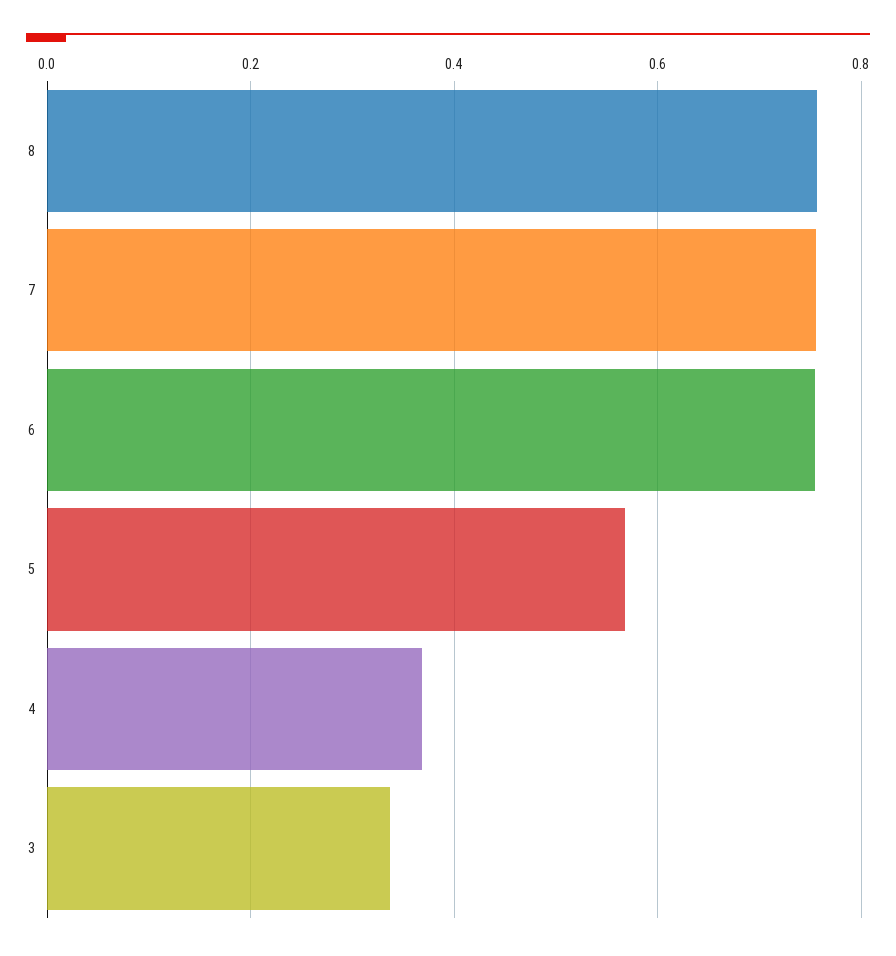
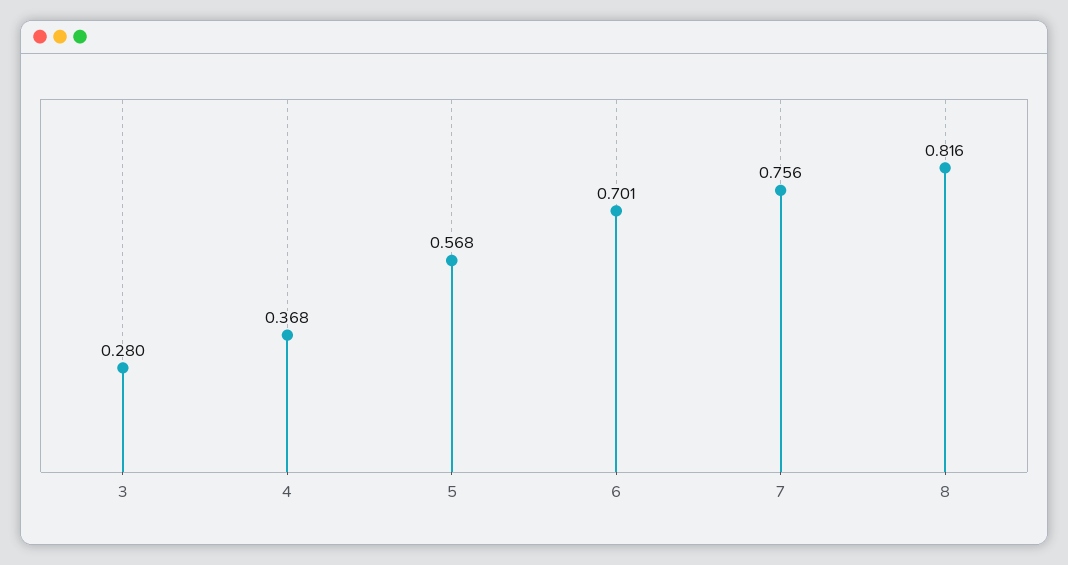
8: 0.76 -> 0.816
6: 0.76 -> 0.701
3: 0.34 -> 0.28

